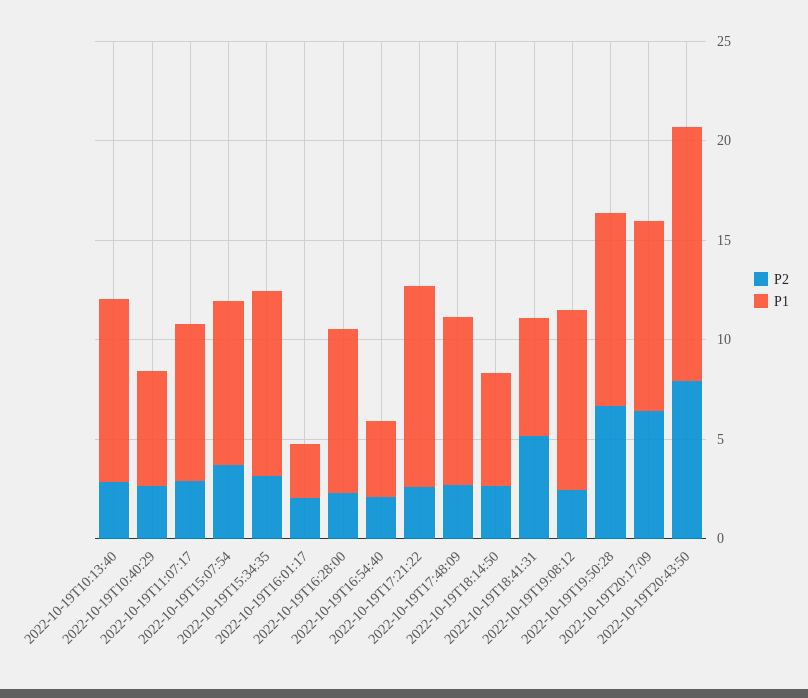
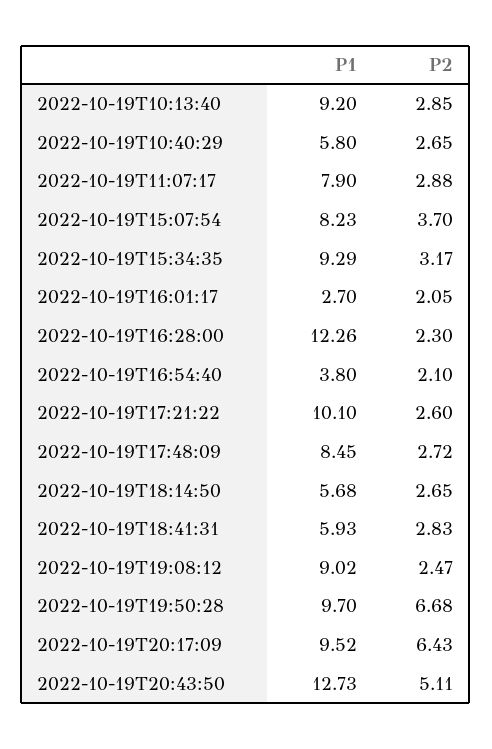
P1, 2022-10-19T16:28:00: 8 -> 12.26
P2, 2022-10-19T18:41:31: 5 -> 2.83
P2, 2022-10-19T20:43:50: 8 -> 5.11

